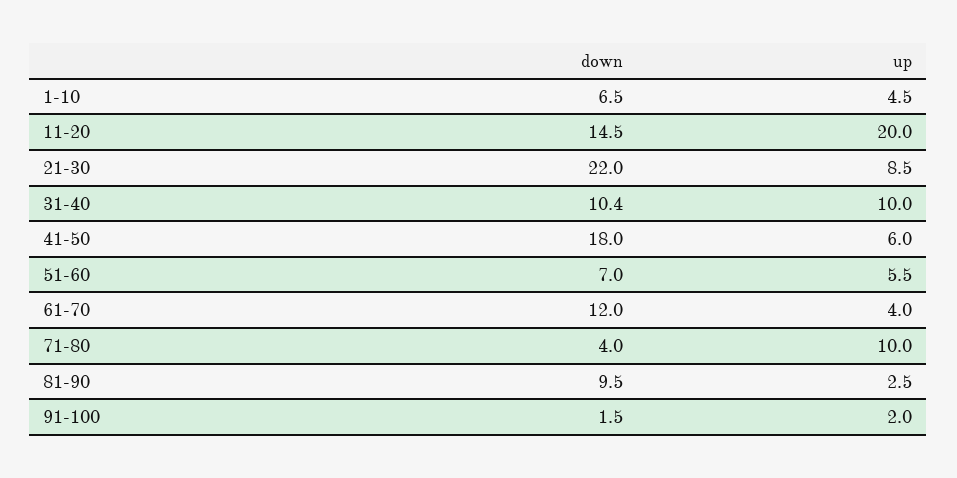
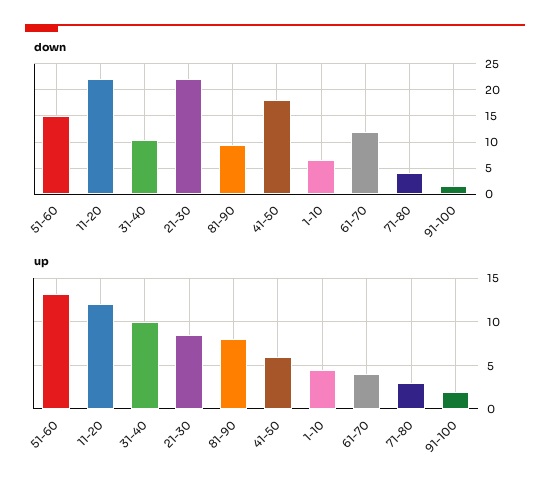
down, 11-20: 14.5 -> 22.5
up, 11-20: 20 -> 12
down, 51-60: 7 -> 15
up, 51-60: 5.5 -> 13
up, 71-80: 10 -> 3
up, 81-90: 2.5 -> 8

